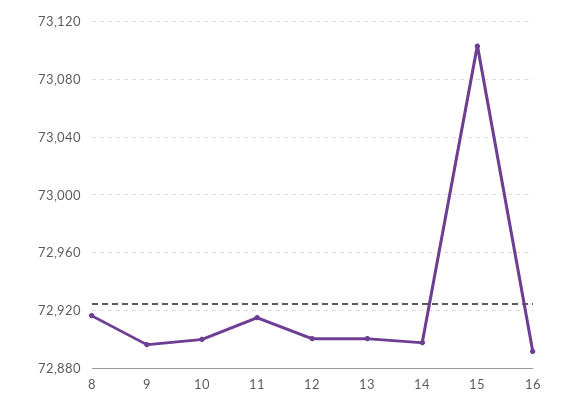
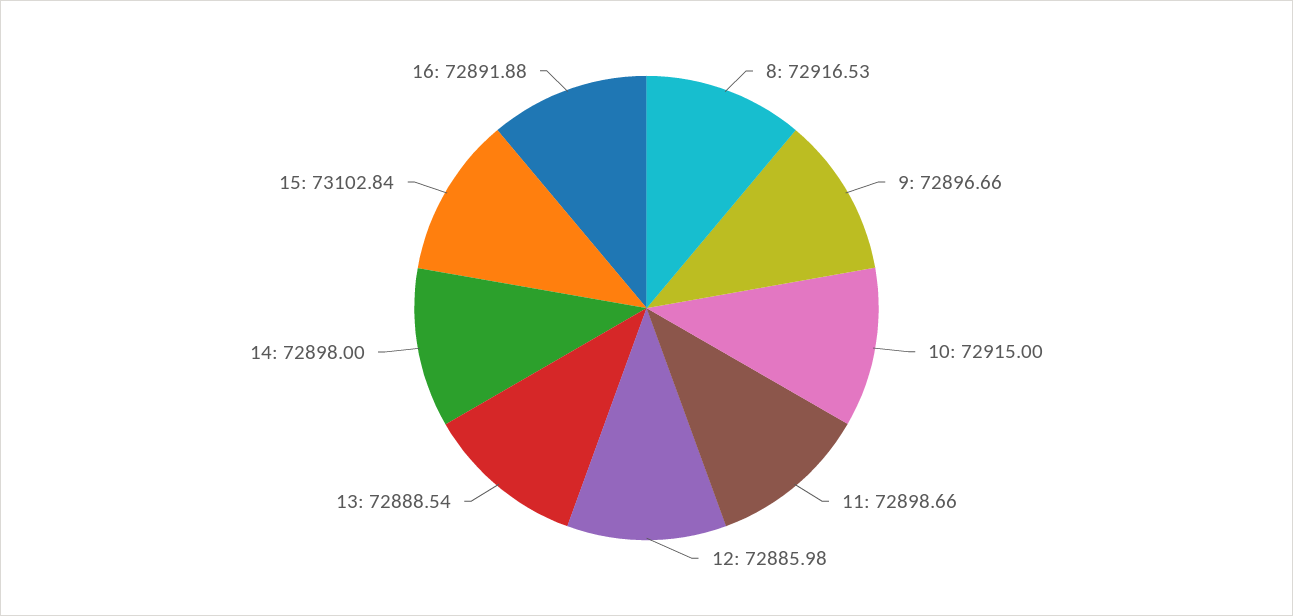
10: 72900 -> 72915
11: 72915 -> 72898.66
12: 72900 -> 72885.98
13: 72900 -> 72888.54

